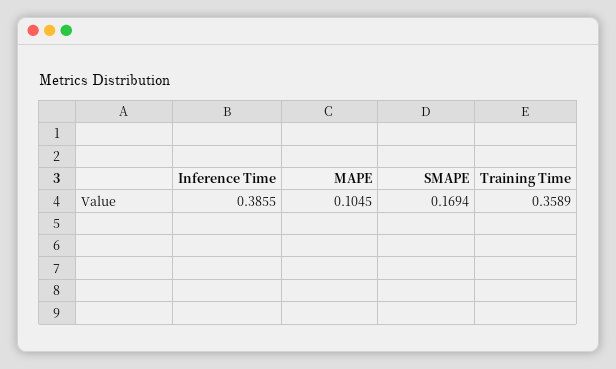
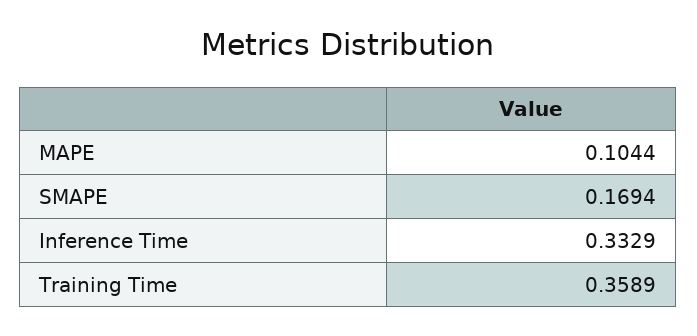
Inference Time: 0.3855 -> 0.3329
MAPE: 0.1045 -> 0.1044

